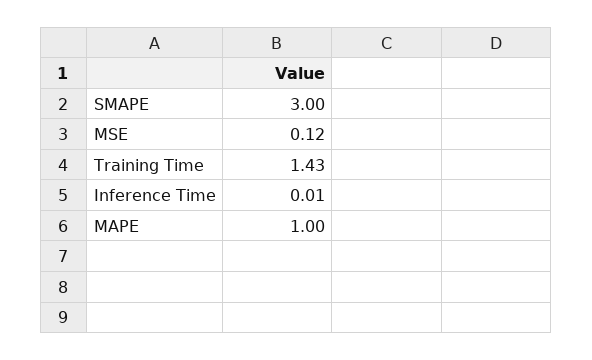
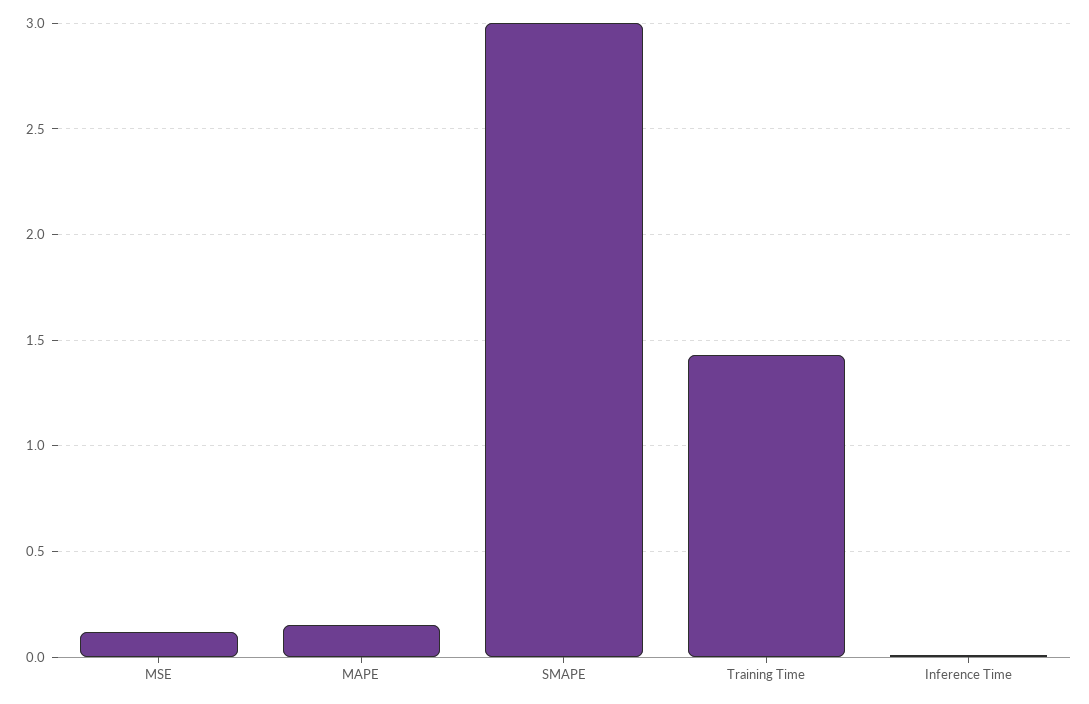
MAPE: 1 -> 0.15

